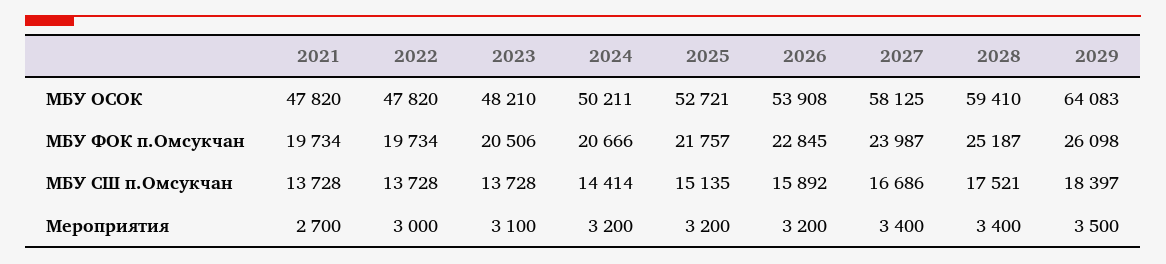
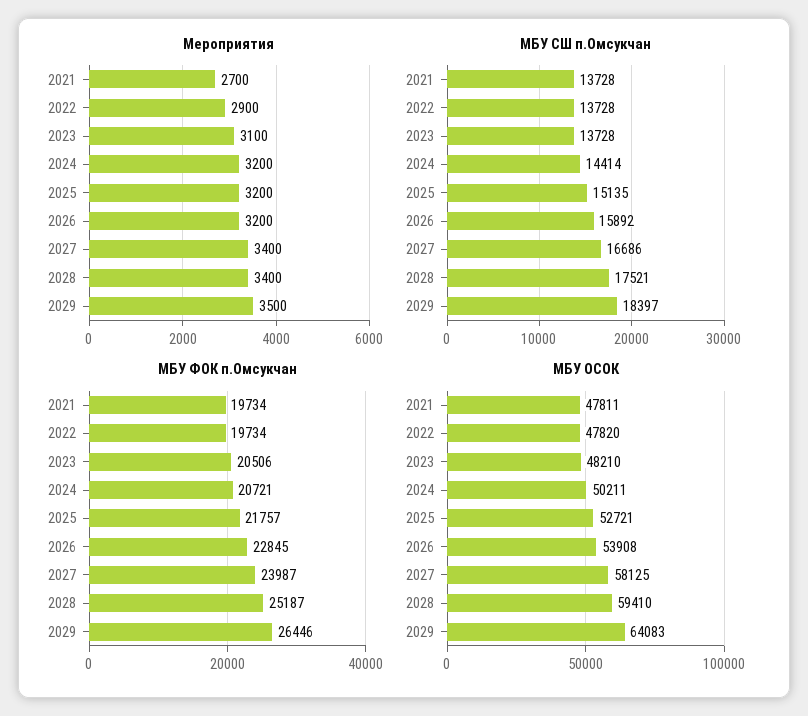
МБУ ОСОК, 2021: 47820 -> 47811
МБУ ФОК п.Омсукчан, 2024: 20666 -> 20721
МБУ ФОК п.Омсукчан, 2029: 26098 -> 26446
Мероприятия, 2022: 3000 -> 2900

